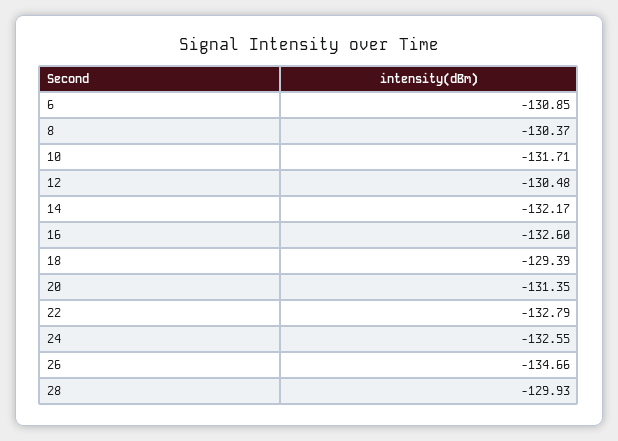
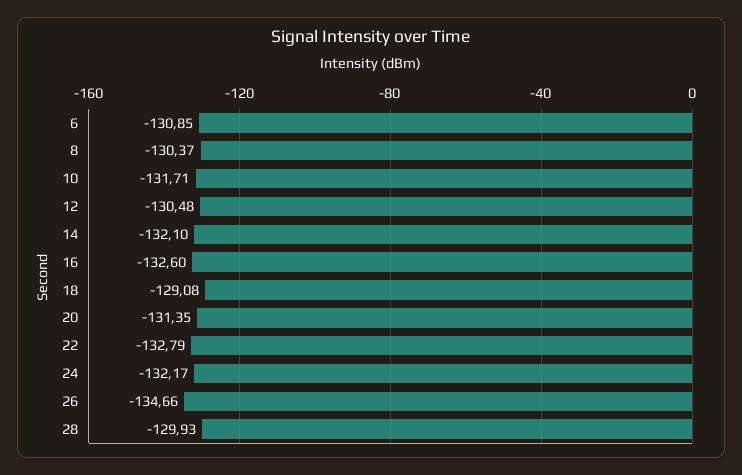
14: -132.17 -> -132.1
18: -129.39 -> -129.08
24: -132.55 -> -132.17

